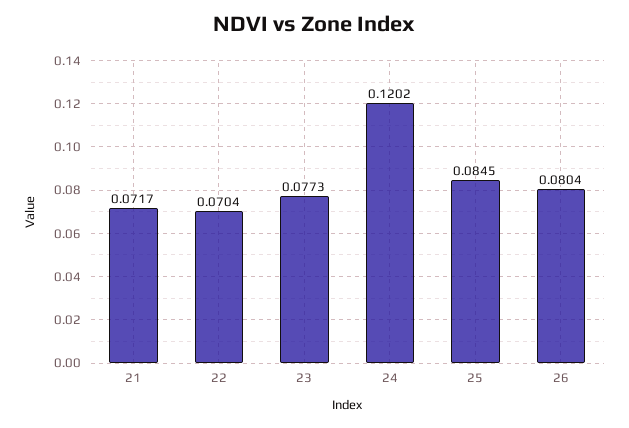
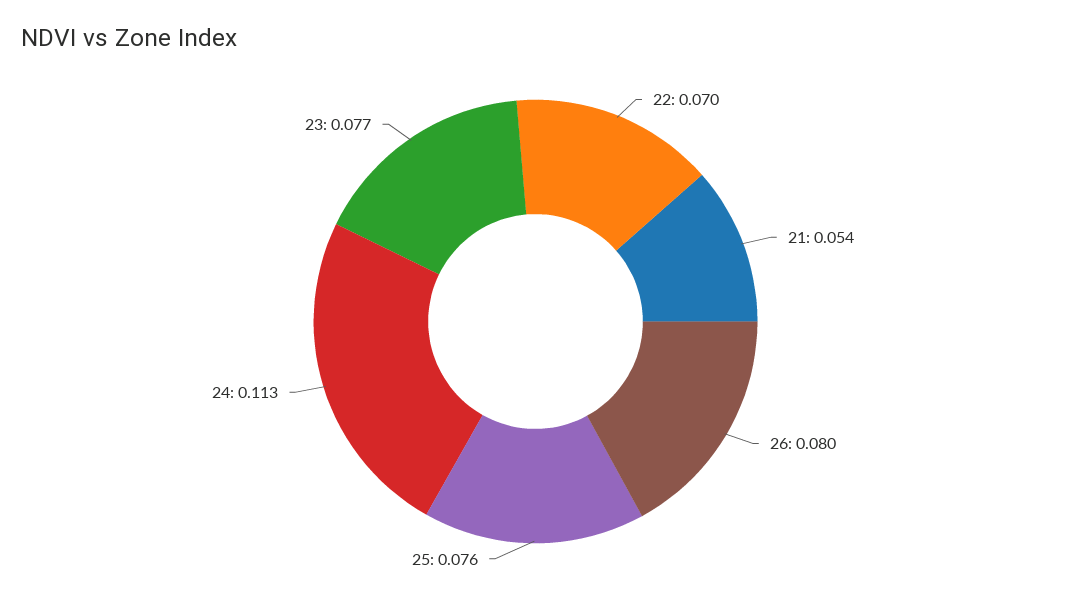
21: 0.0717 -> 0.054
24: 0.1202 -> 0.113
25: 0.0845 -> 0.076

